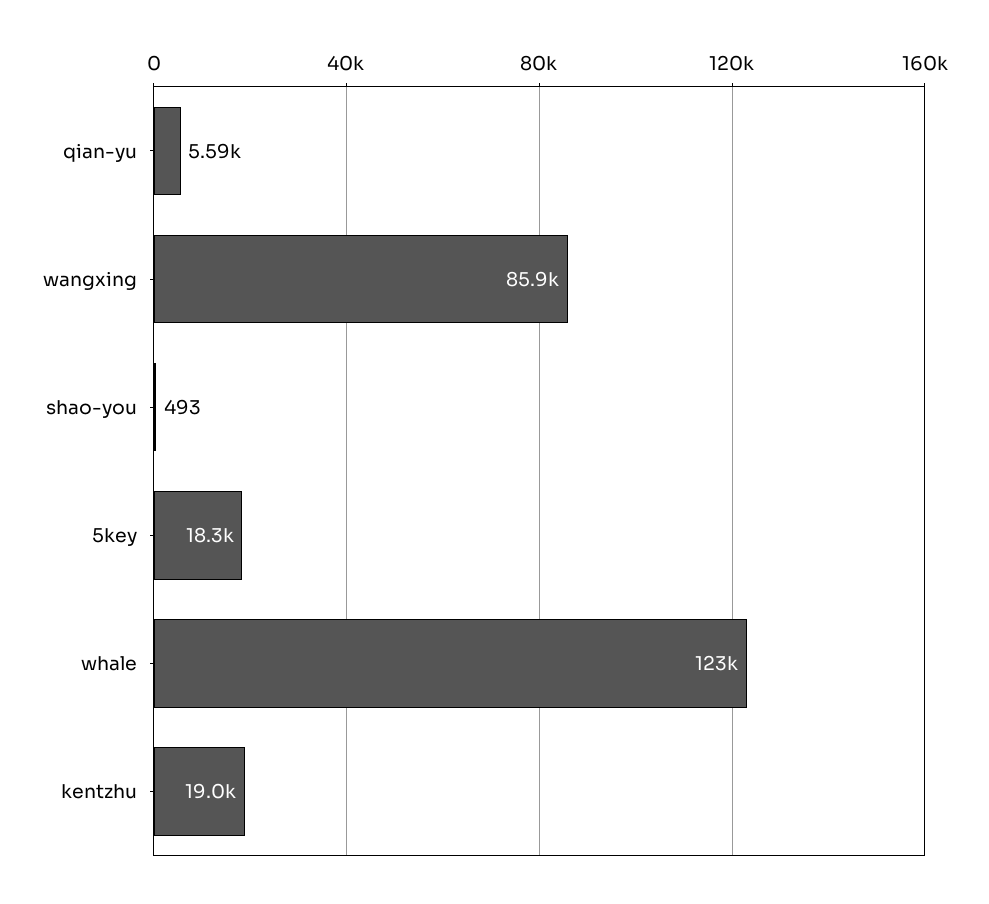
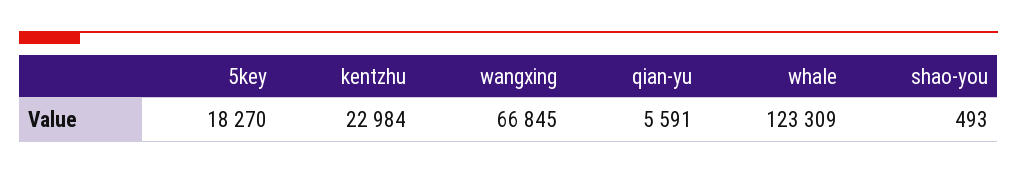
wangxing: 85900 -> 66845
kentzhu: 19000 -> 22984

